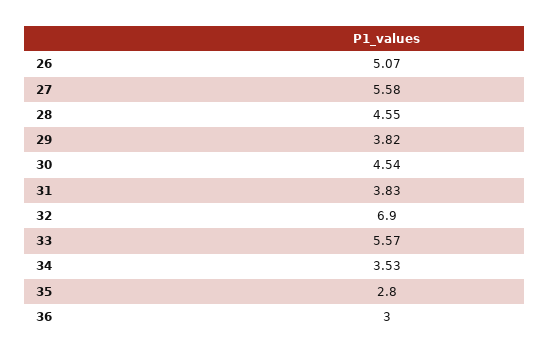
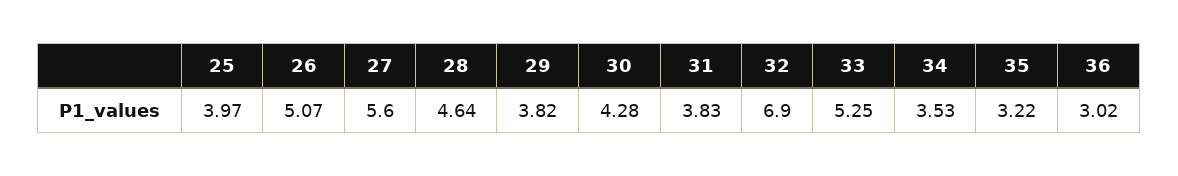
27: 5.58 -> 5.6
28: 4.55 -> 4.64
30: 4.54 -> 4.28
33: 5.57 -> 5.25
35: 2.8 -> 3.22
36: 3 -> 3.02
25: none -> 3.97

